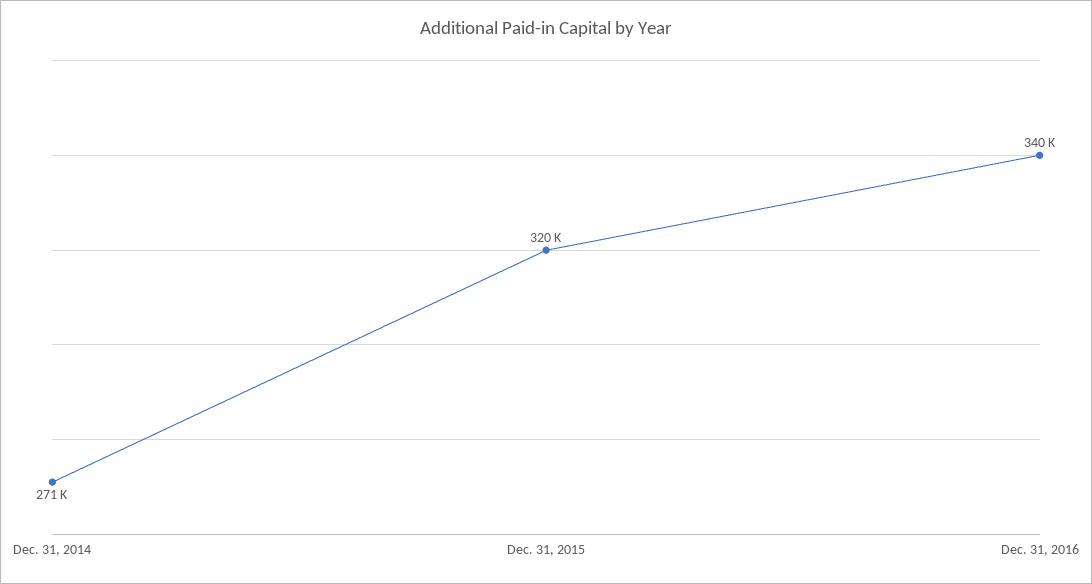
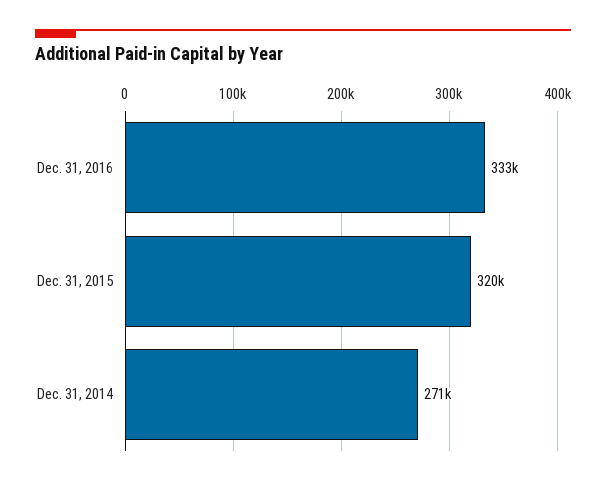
Dec. 31, 2016: 340000 -> 333000

